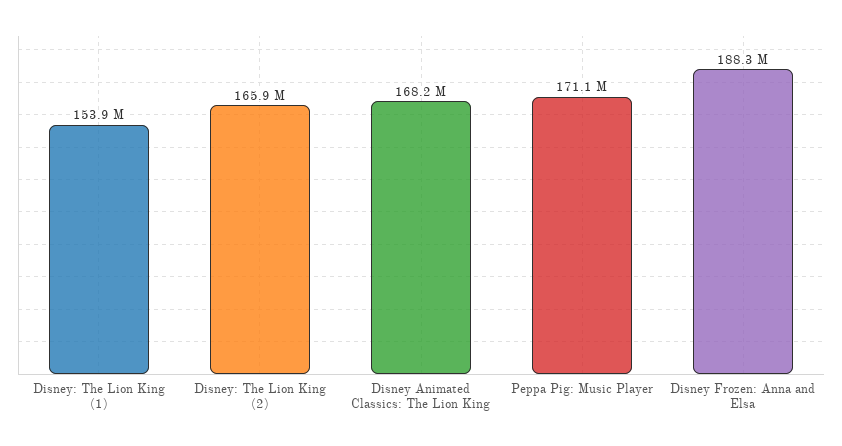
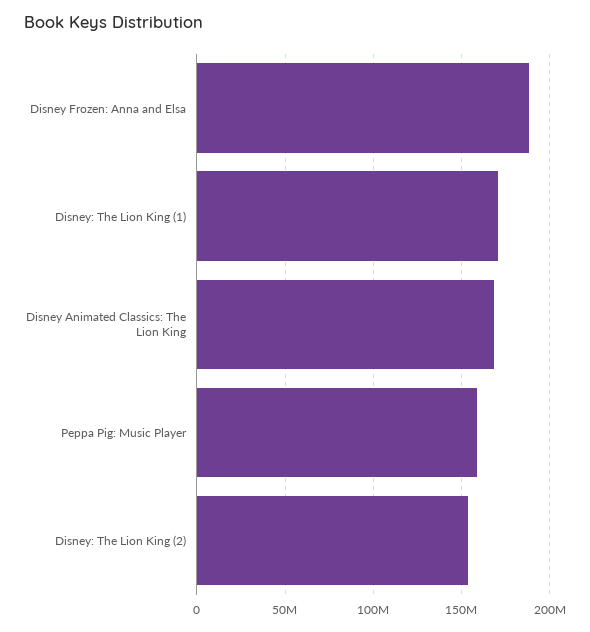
Disney: The Lion King (1): 153900000 -> 170000000
Disney: The Lion King (2): 165900000 -> 155000000
Peppa Pig: Music Player: 171100000 -> 160000000

